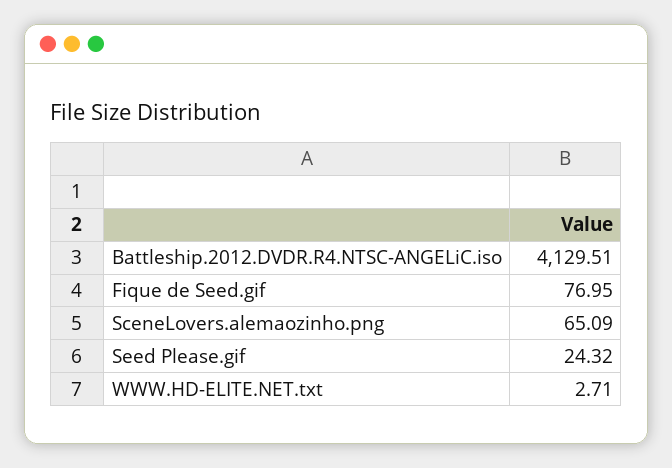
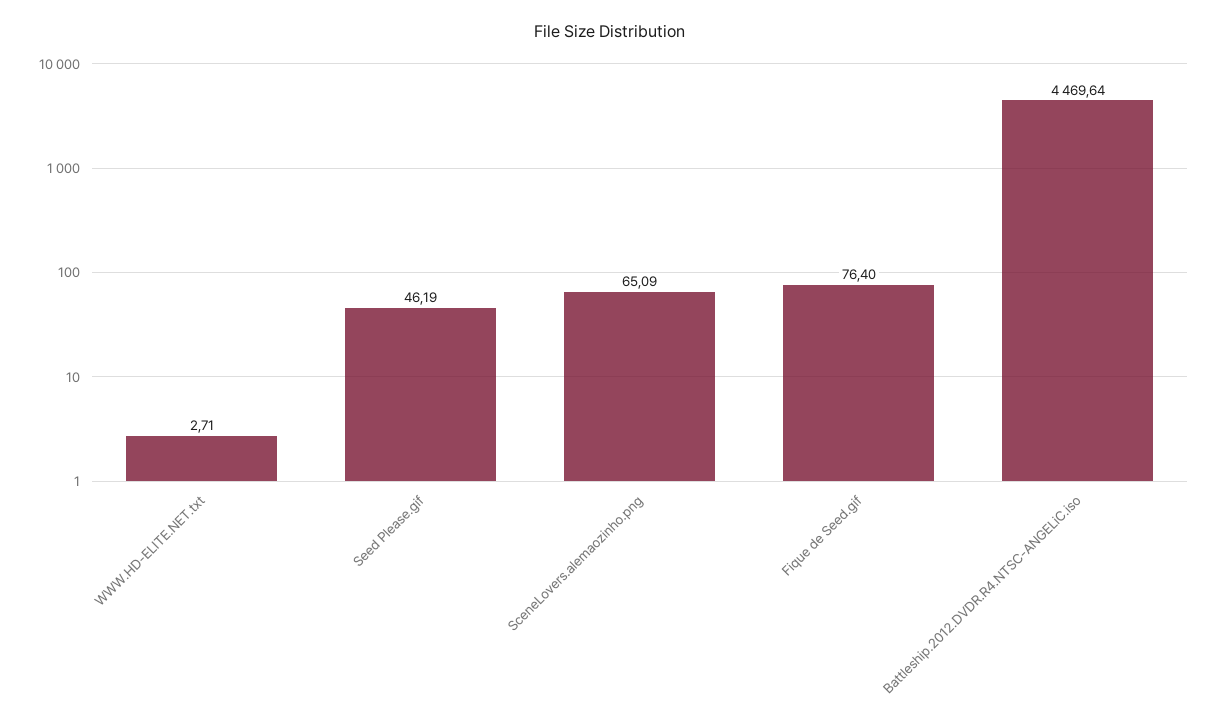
Battleship.2012.DVDR.R4.NTSC-ANGELiC.iso: 4129.51 -> 4469.64
Fique de Seed.gif: 76.95 -> 76.4
Seed Please.gif: 24.32 -> 46.19

